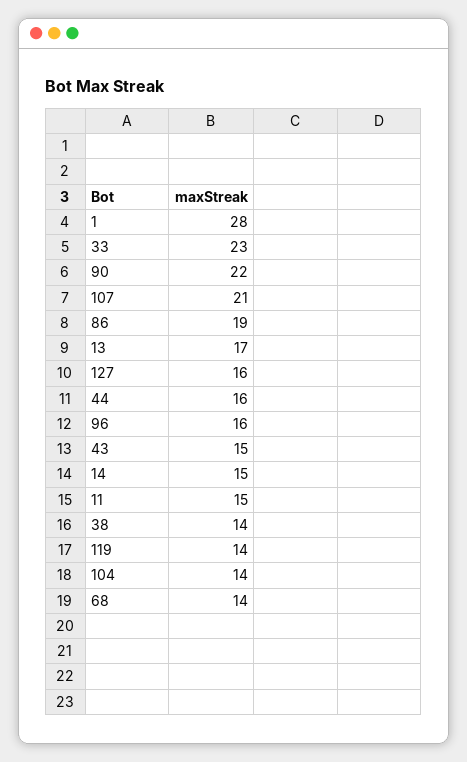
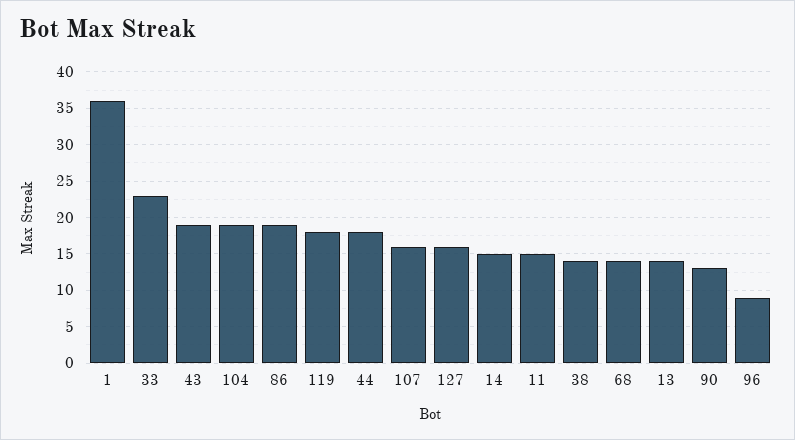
1: 28 -> 36
90: 22 -> 13
107: 21 -> 16
13: 17 -> 14
44: 16 -> 18
96: 16 -> 9
43: 15 -> 19
119: 14 -> 18
104: 14 -> 19

